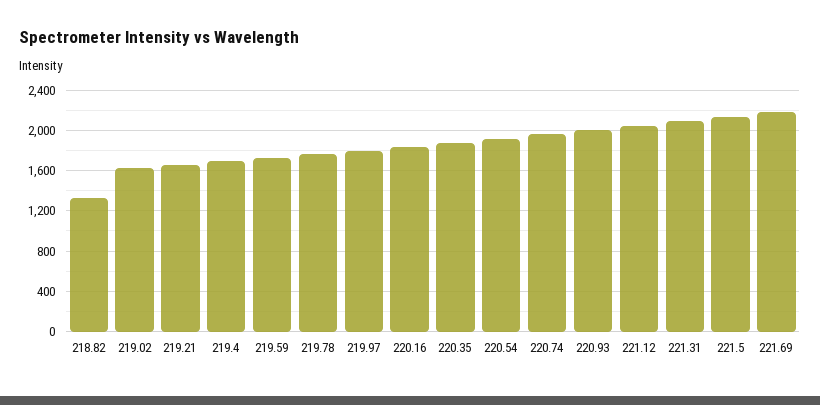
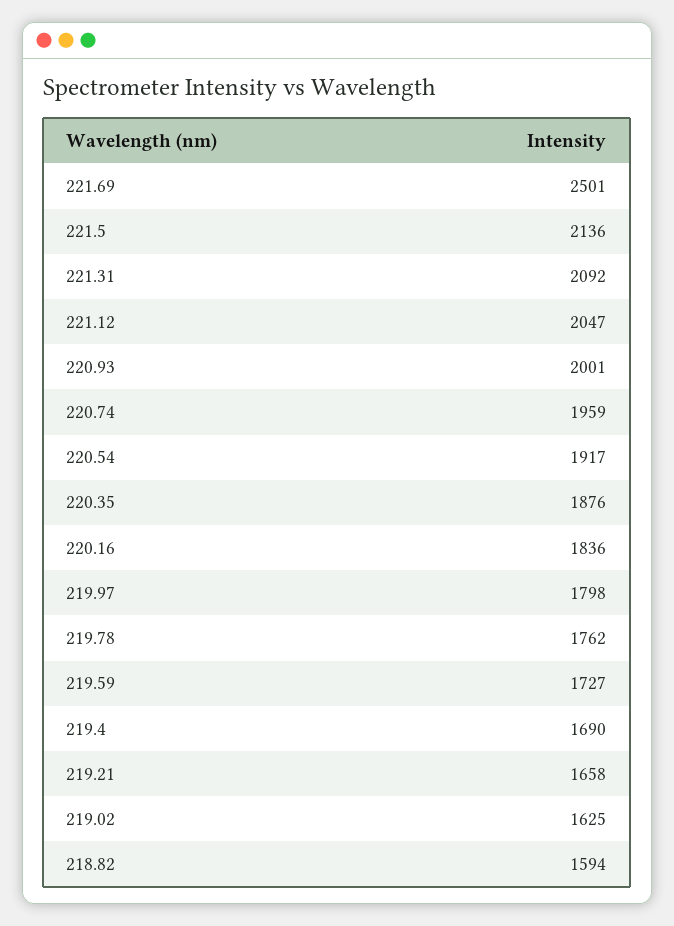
218.82: 1300 -> 1594
221.69: 2200 -> 2501

